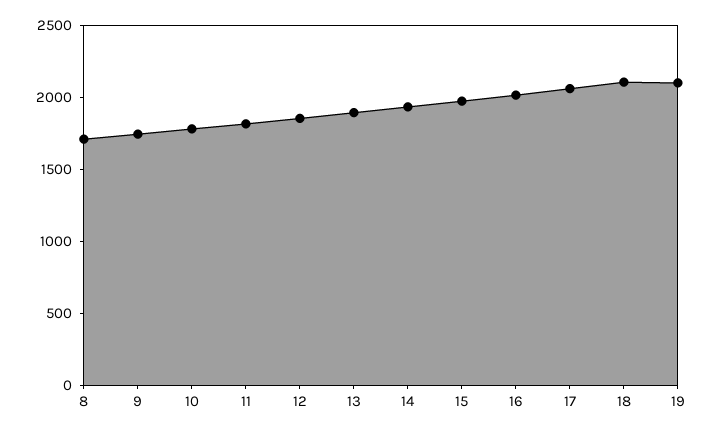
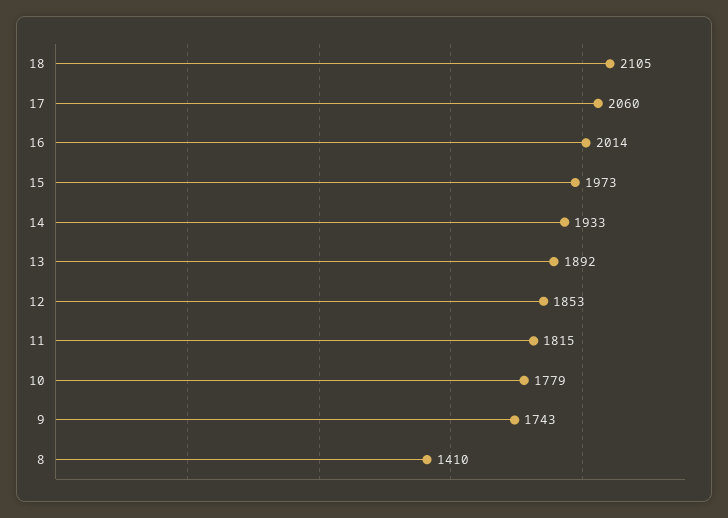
8: 1700 -> 1410
19: 2100 -> none

